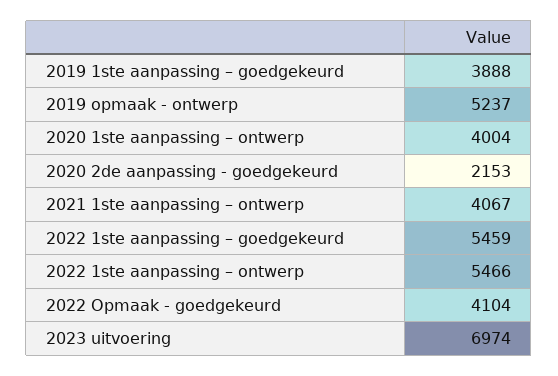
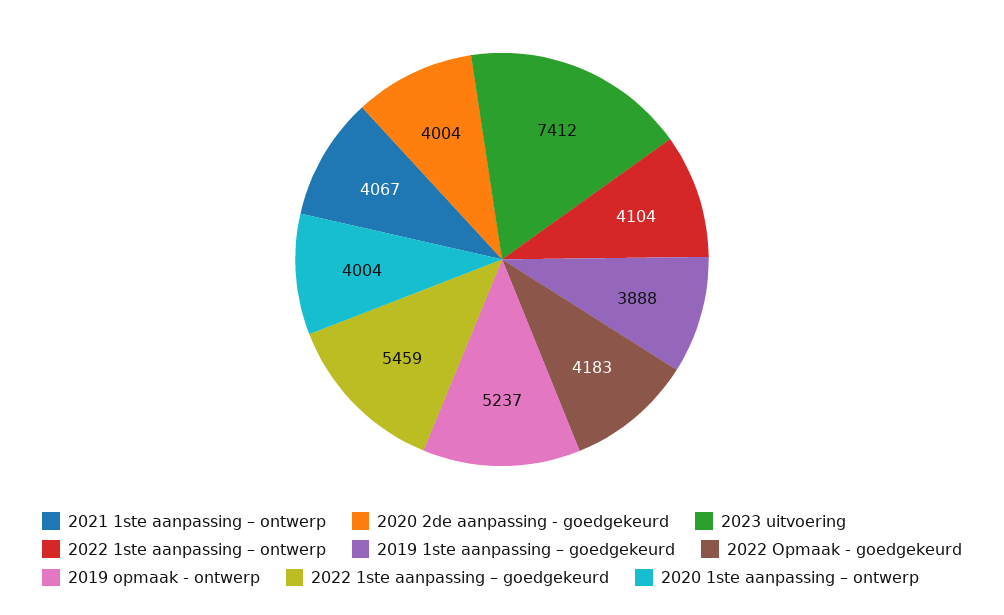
2020 2de aanpassing - goedgekeurd: 2153 -> 4004
2022 1ste aanpassing – ontwerp: 5466 -> 4104
2022 Opmaak - goedgekeurd: 4104 -> 4183
2023 uitvoering: 6974 -> 7412

